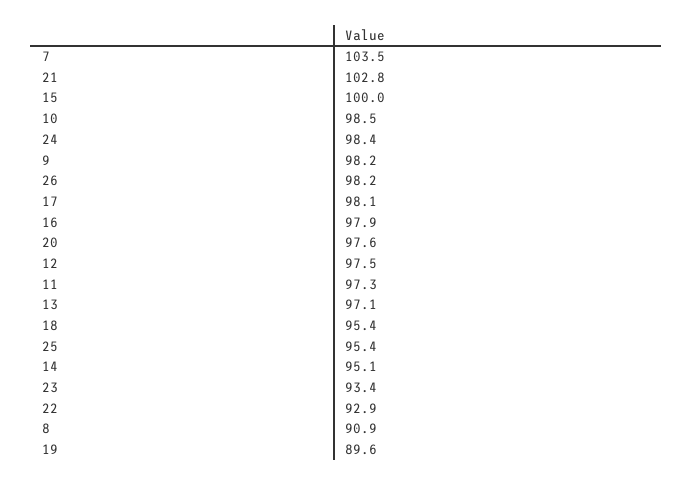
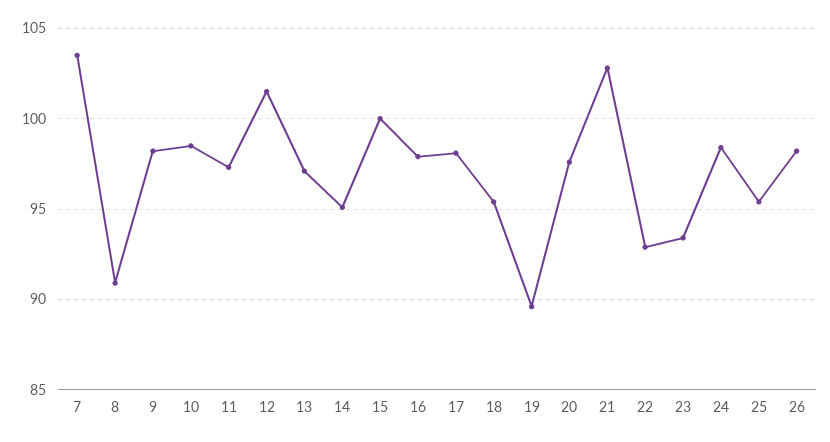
12: 97.5 -> 101.5

